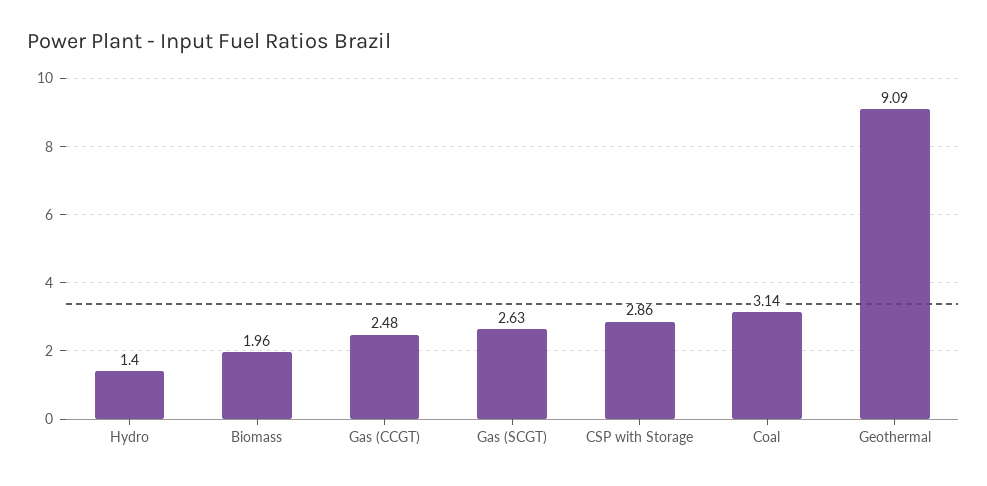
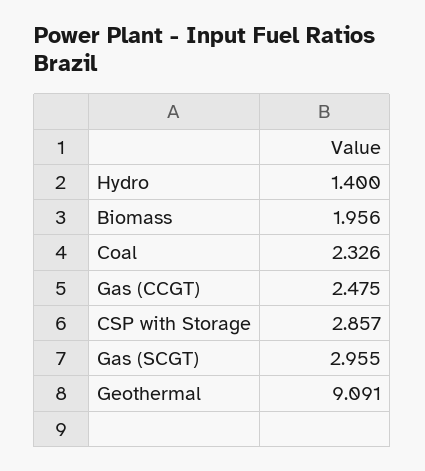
Gas (SCGT): 2.63 -> 2.955
Coal: 3.14 -> 2.326

